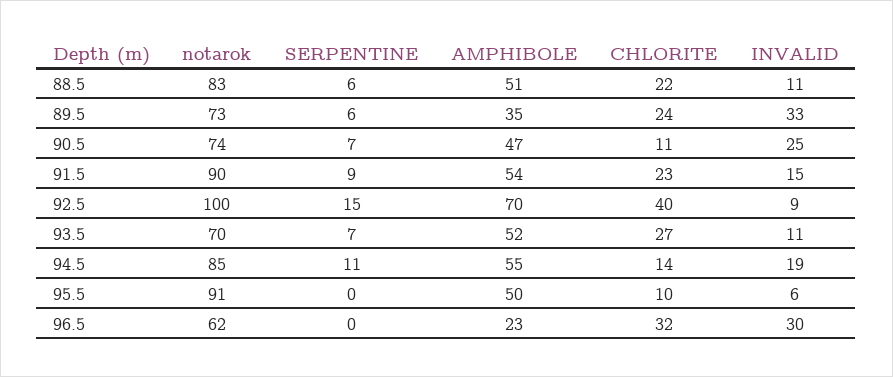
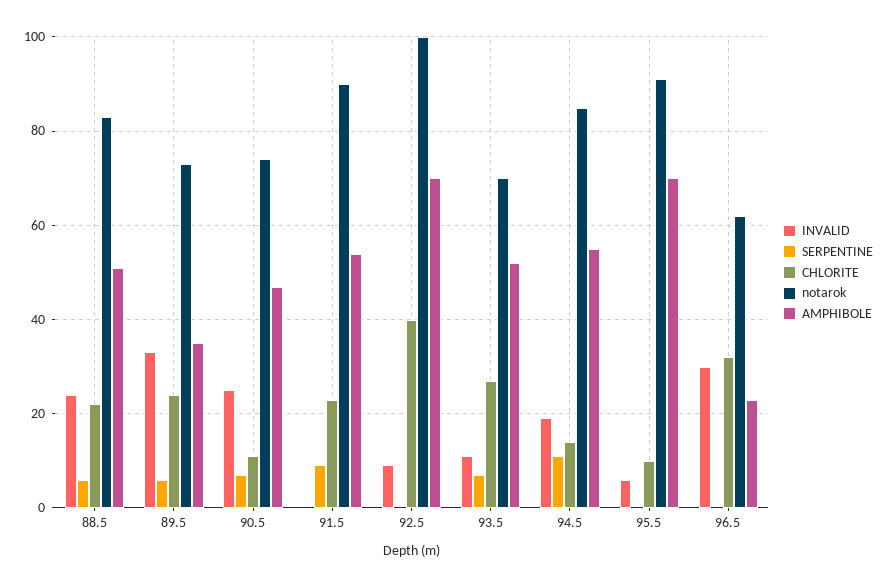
INVALID, 88.5: 11 -> 25
INVALID, 91.5: 15 -> 0
SERPENTINE, 92.5: 15 -> 0
AMPHIBOLE, 95.5: 50 -> 70

